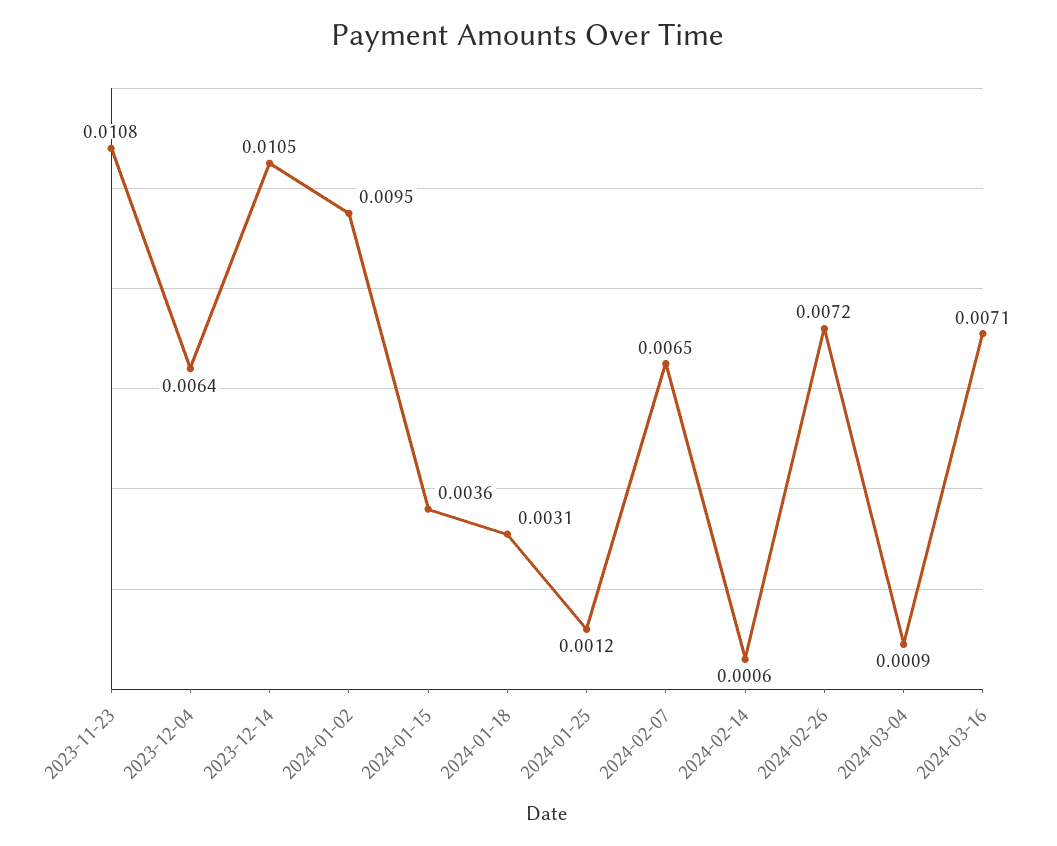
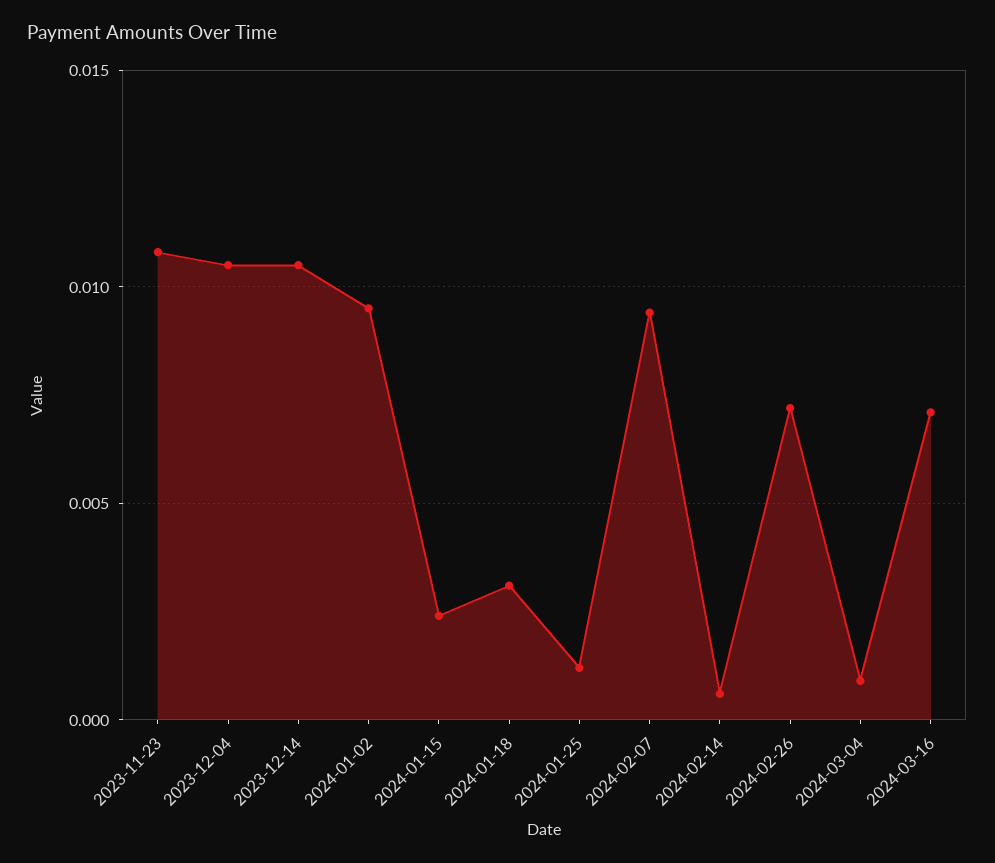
2023-12-04: 0.0064 -> 0.0105
2024-01-15: 0.0036 -> 0.0025
2024-02-07: 0.0065 -> 0.0095

